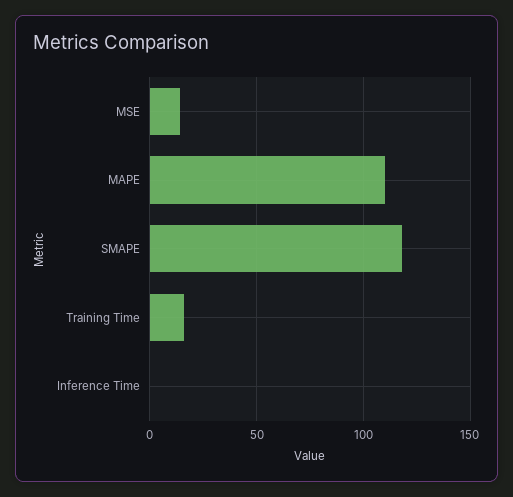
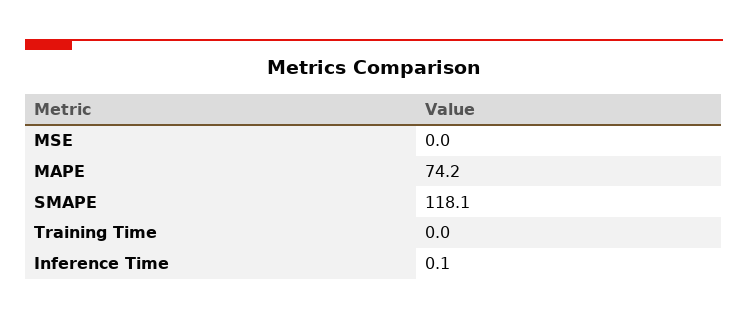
MSE: 15 -> 0
MAPE: 110 -> 74.2
Training Time: 15 -> 0

